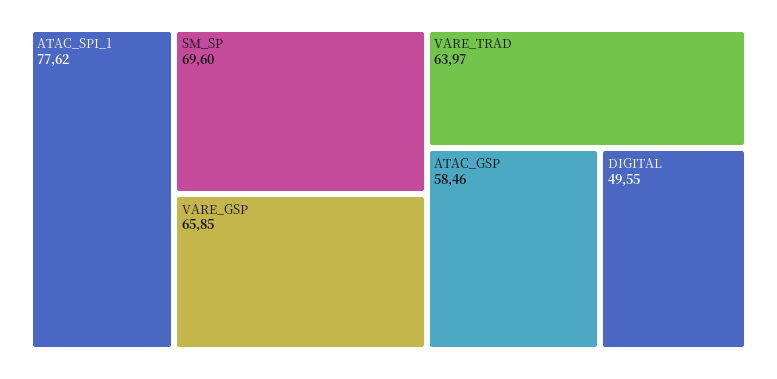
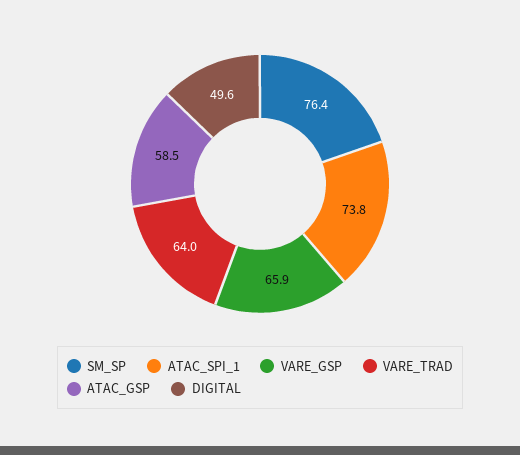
ATAC_SPI_1: 77.62 -> 73.8
SM_SP: 69.6 -> 76.4

